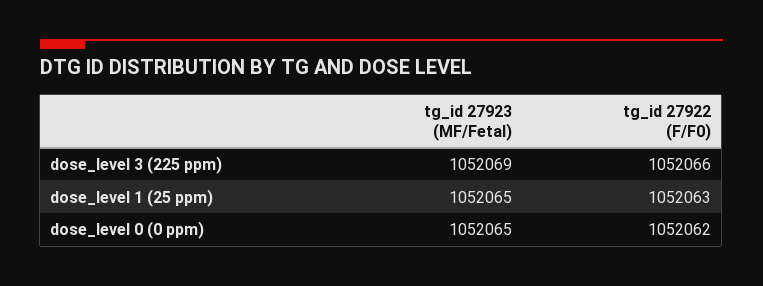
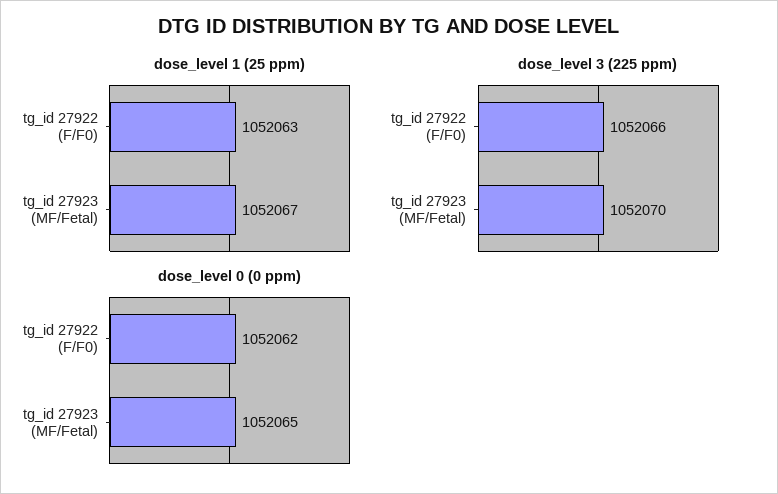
dose_level 3 (225 ppm), tg_id 27923 (MF/Fetal): 1052069 -> 1052070
dose_level 1 (25 ppm), tg_id 27923 (MF/Fetal): 1052065 -> 1052067

